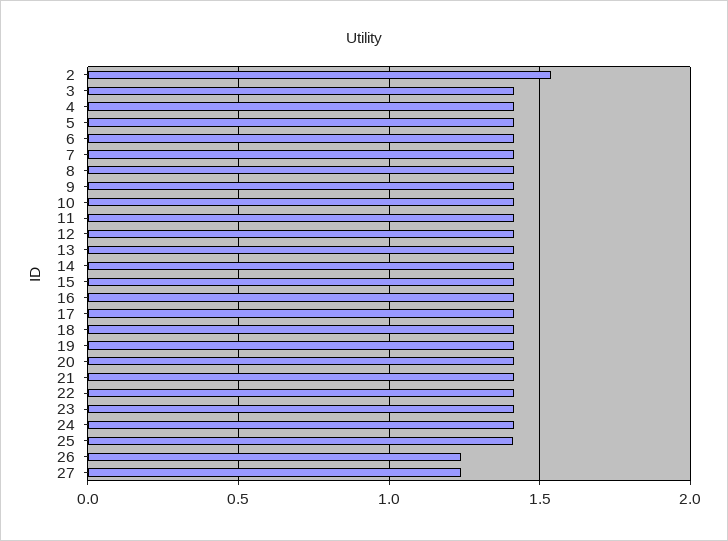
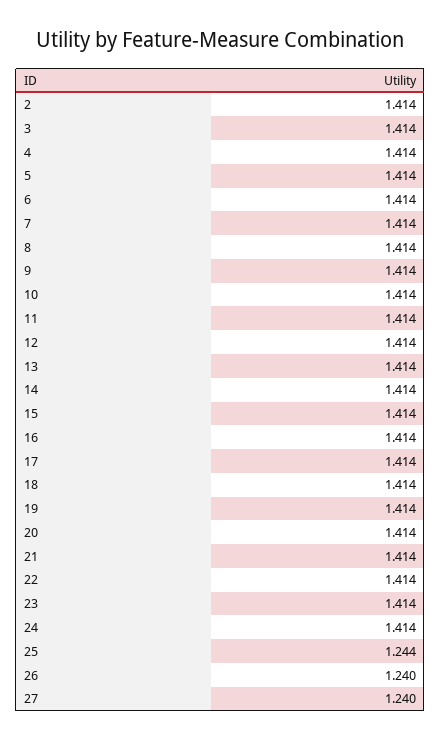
2: 1.55 -> 1.414
25: 1.4 -> 1.244

